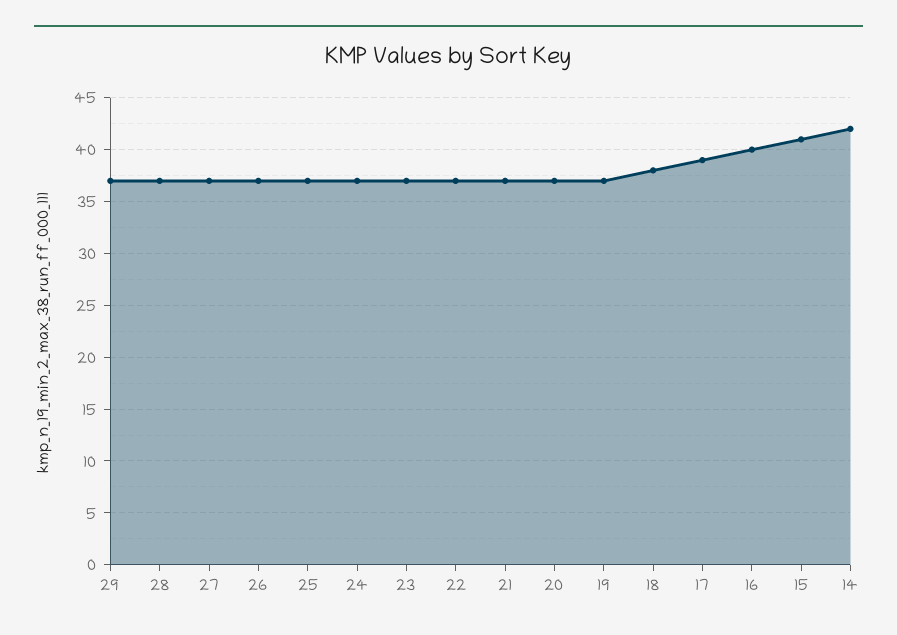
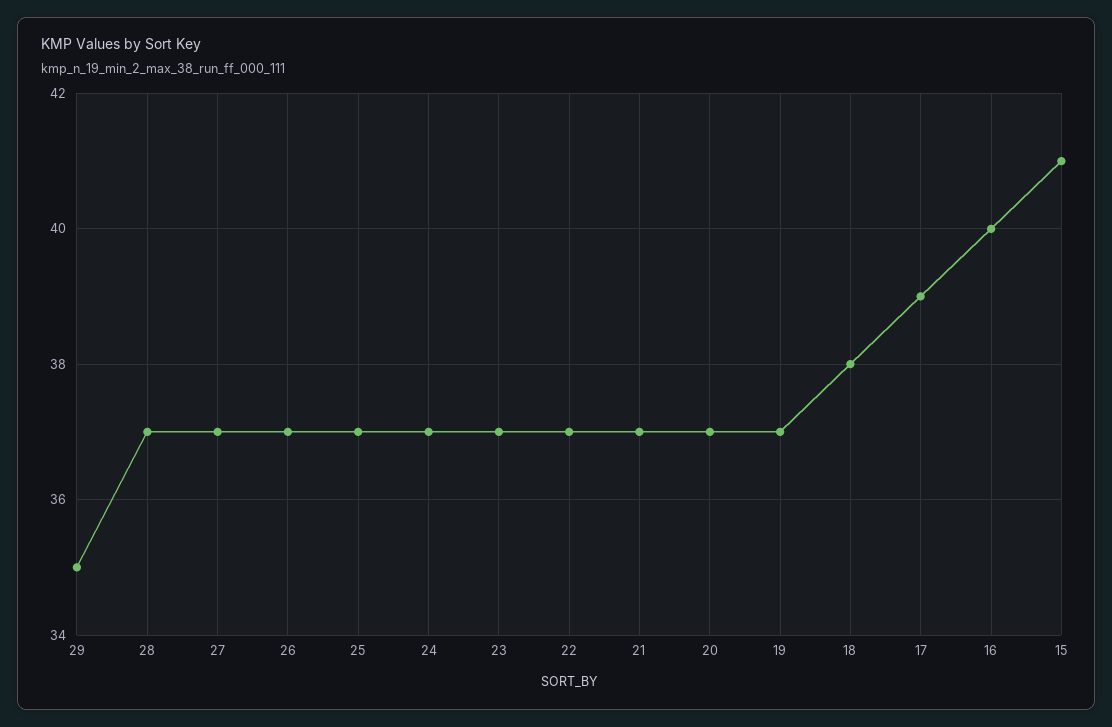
29: 37 -> 35
14: 42 -> none

